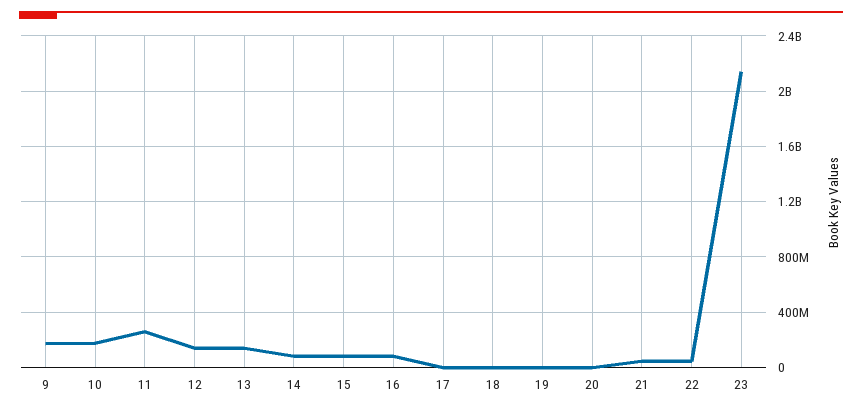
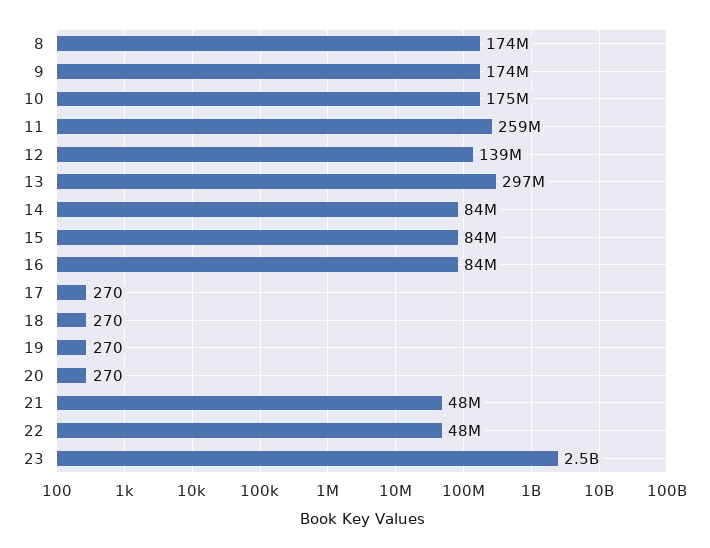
13: 150000000 -> 297000000
23: 2150000000 -> 2500000000
8: none -> 174000000

